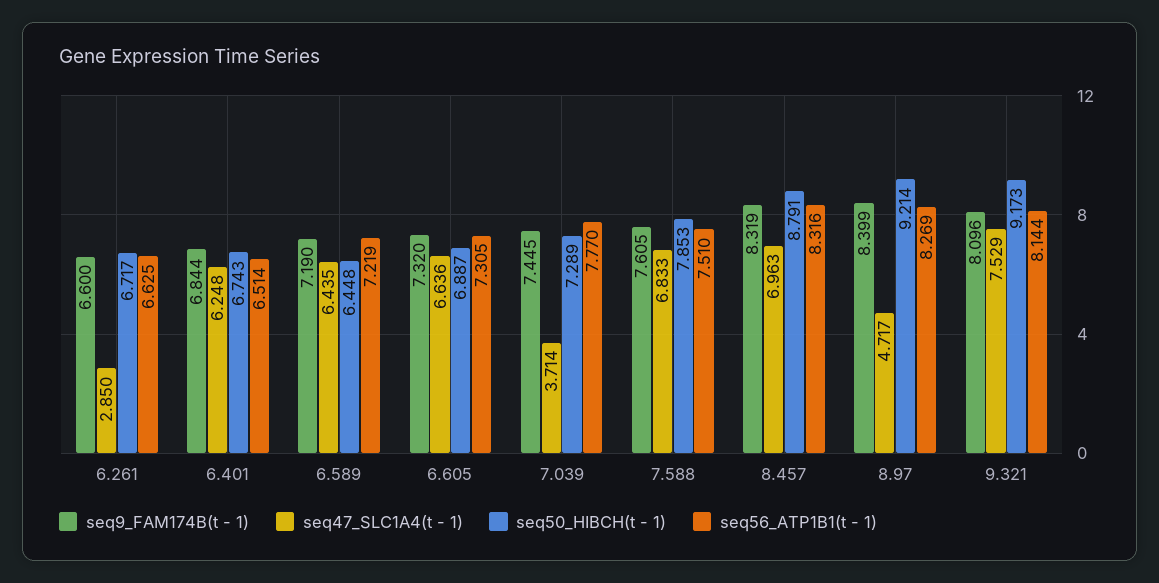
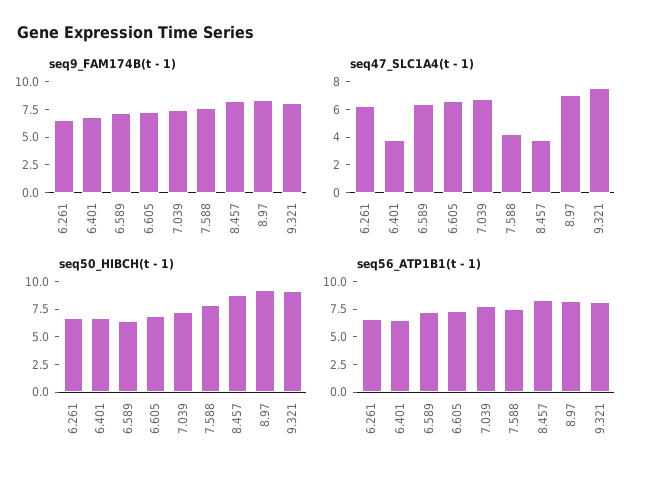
seq47_SLC1A4(t - 1), 6.261: 2.85 -> 6
seq47_SLC1A4(t - 1), 6.401: 6.248 -> 4
seq47_SLC1A4(t - 1), 7.039: 3.714 -> 7
seq47_SLC1A4(t - 1), 7.588: 6.833 -> 4
seq47_SLC1A4(t - 1), 8.457: 6.963 -> 4
seq47_SLC1A4(t - 1), 8.97: 4.717 -> 7

